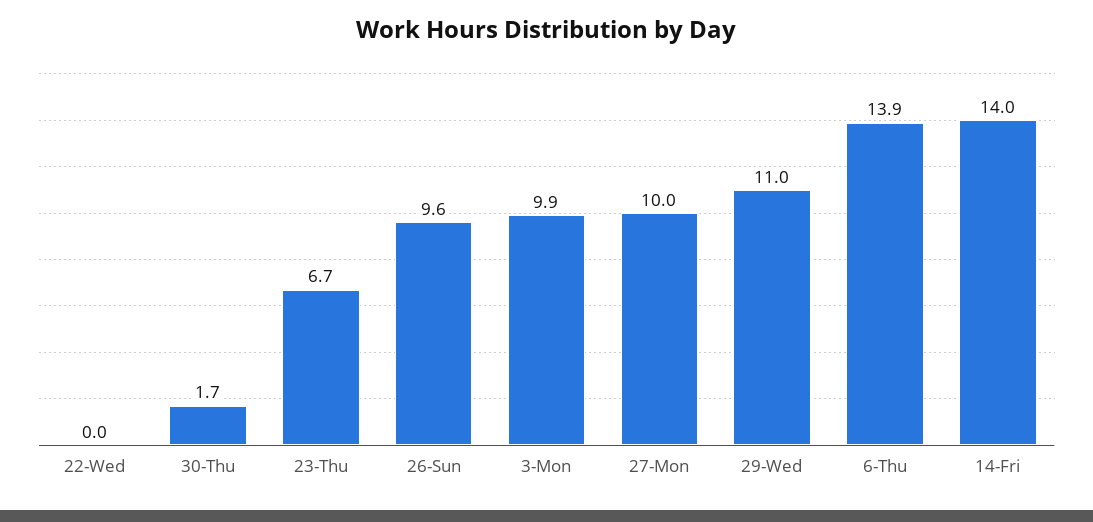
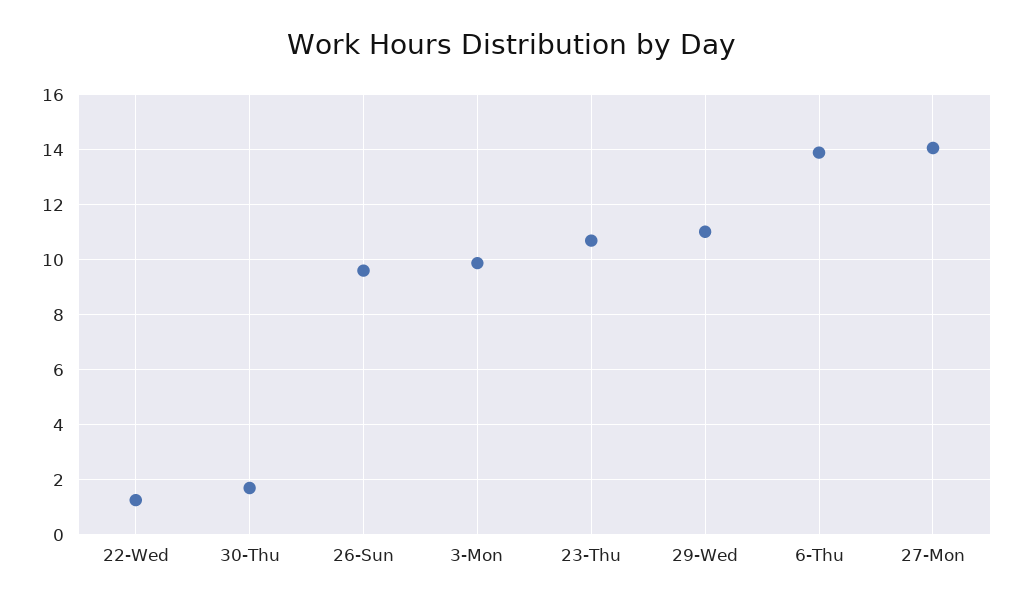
22-Wed: 0 -> 1.25
23-Thu: 6.7 -> 10.75
27-Mon: 10 -> 14
14-Fri: 14 -> none

